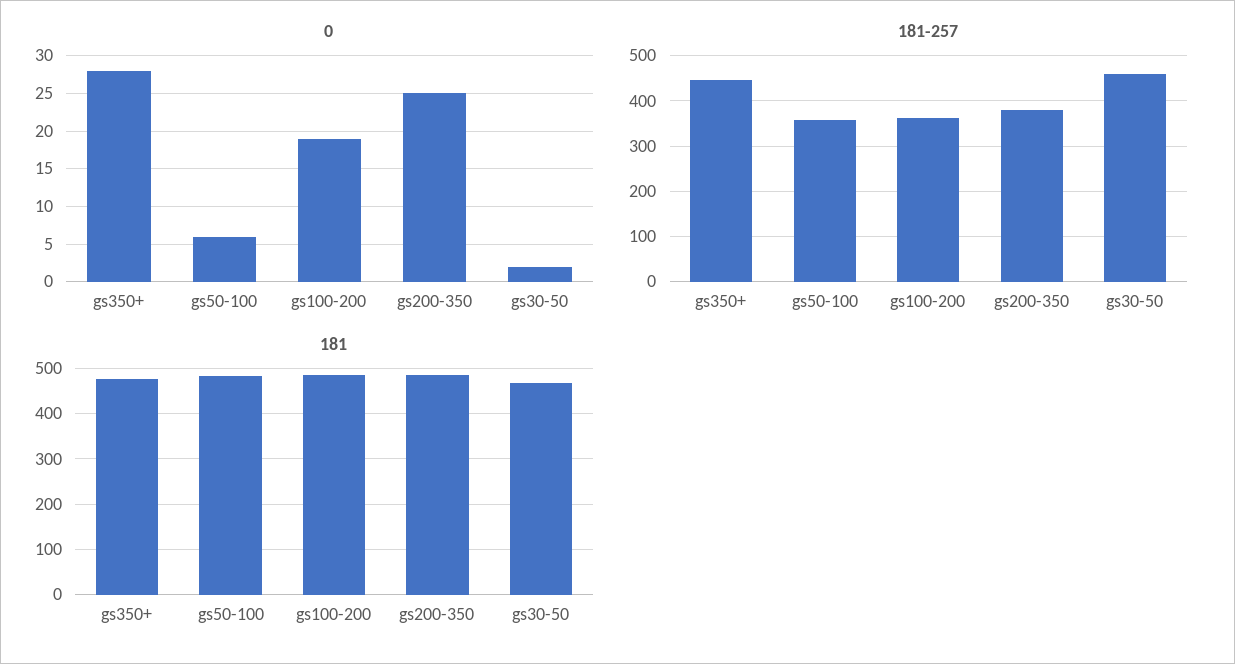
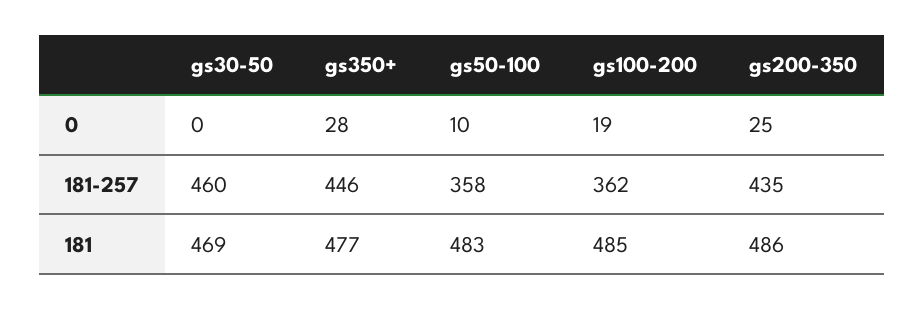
0, gs50-100: 6 -> 10
0, gs30-50: 2 -> 0
181-257, gs200-350: 380 -> 435

